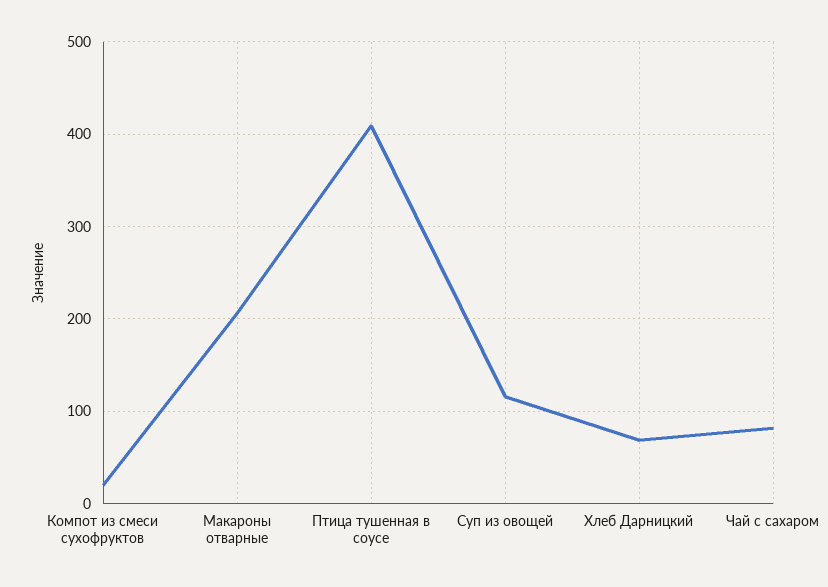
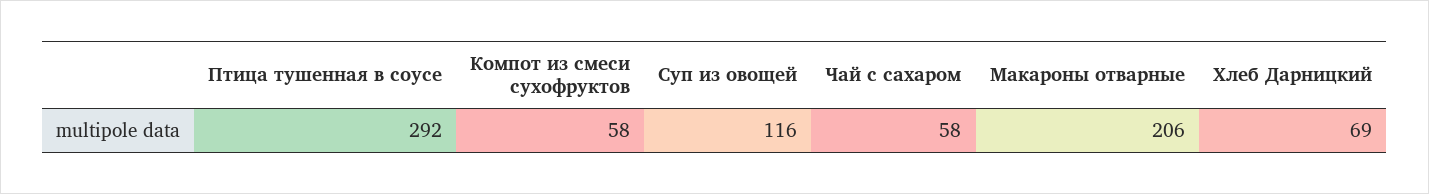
Компот из смеси сухофруктов: 20 -> 58
Птица тушенная в соусе: 410 -> 292
Чай с сахаром: 80 -> 58

